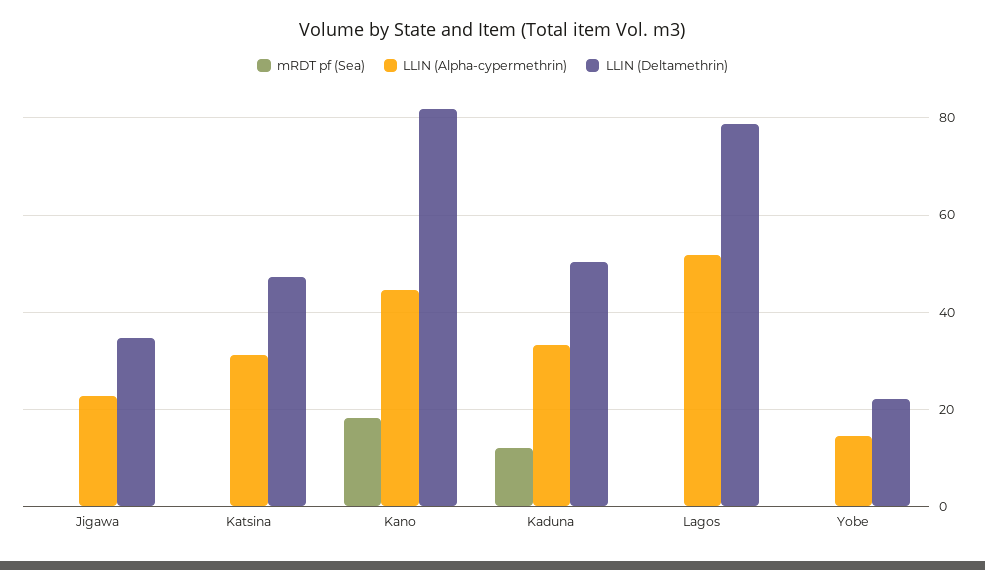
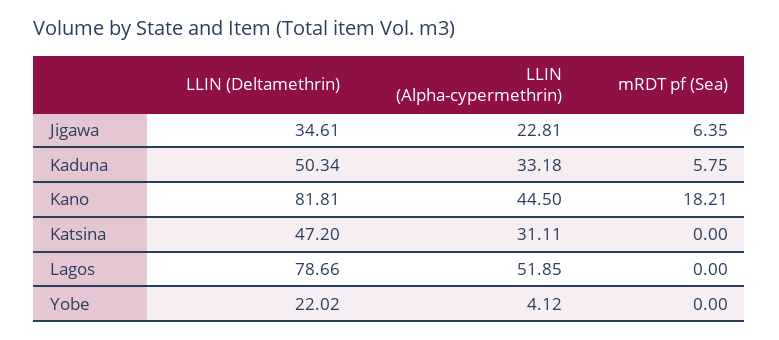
mRDT pf (Sea), Jigawa: 0 -> 6.35
mRDT pf (Sea), Kaduna: 12 -> 5.75
LLIN (Alpha-cypermethrin), Yobe: 14 -> 4.12

